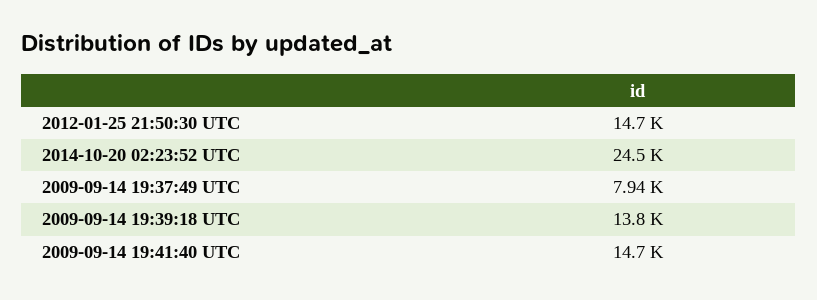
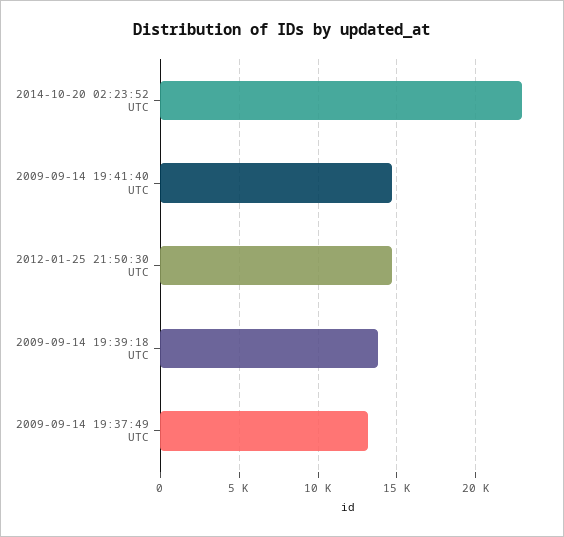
2014-10-20 02:23:52 UTC: 24500 -> 23000
2009-09-14 19:37:49 UTC: 7940 -> 13000

